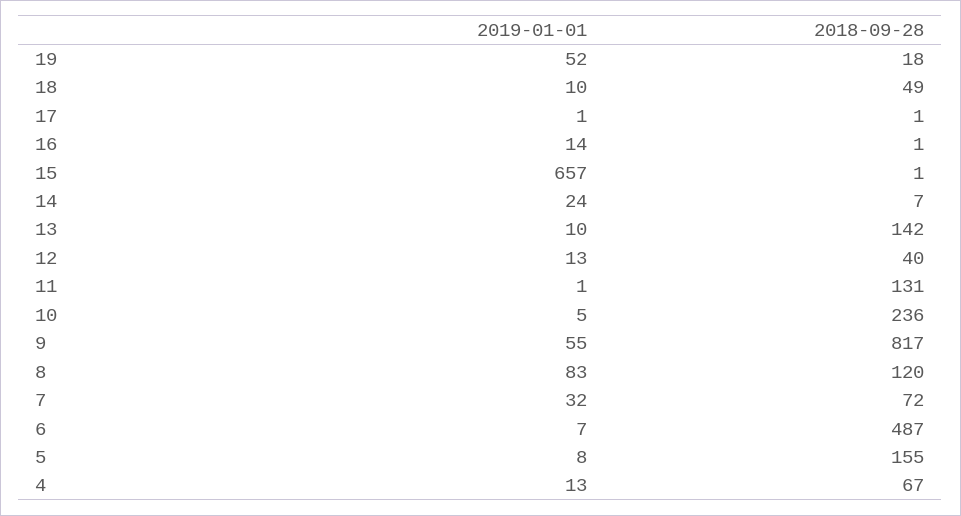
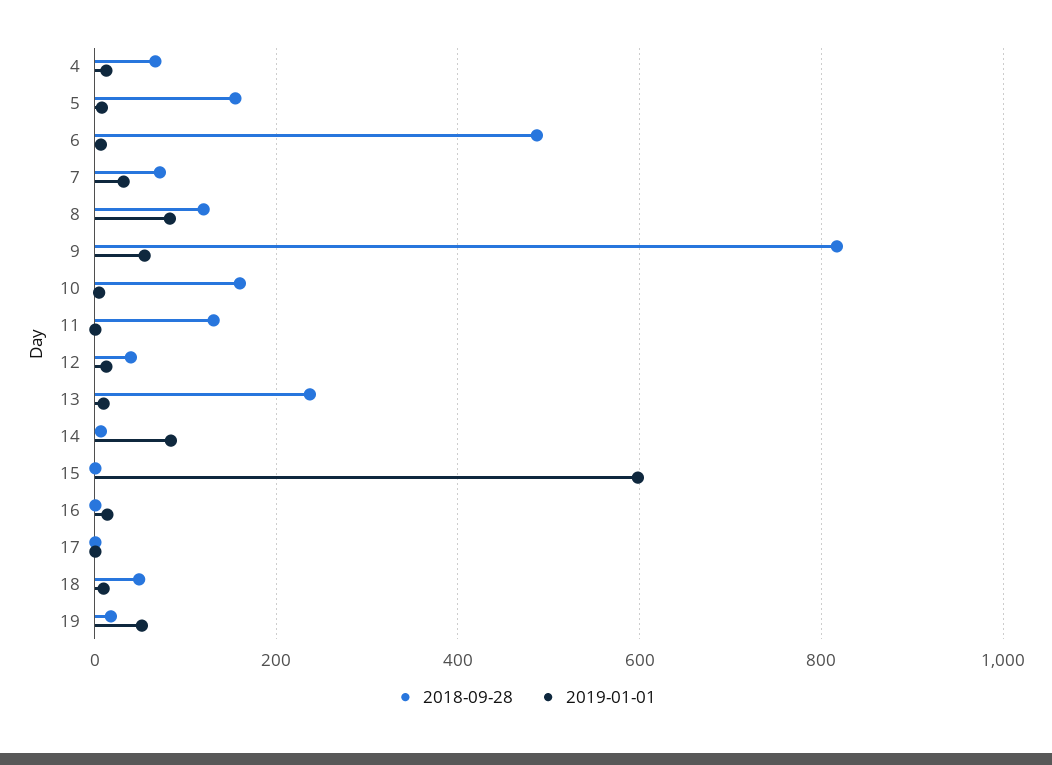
2019-01-01, 15: 657 -> 600
2019-01-01, 14: 24 -> 80
2018-09-28, 13: 142 -> 240
2018-09-28, 10: 236 -> 160

